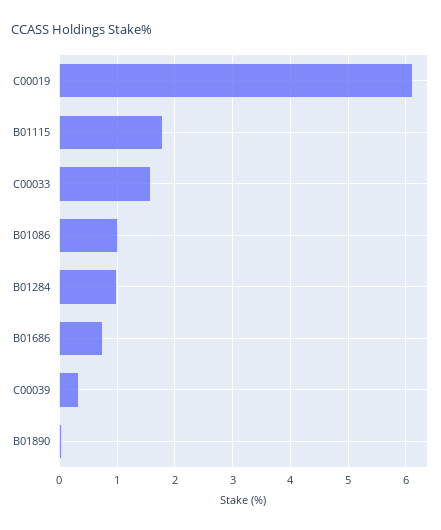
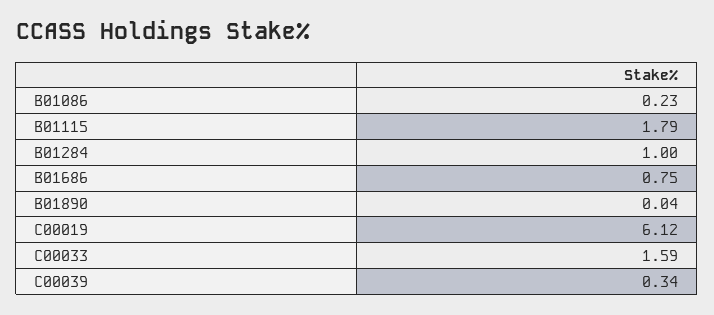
B01086: 1 -> 0.23

